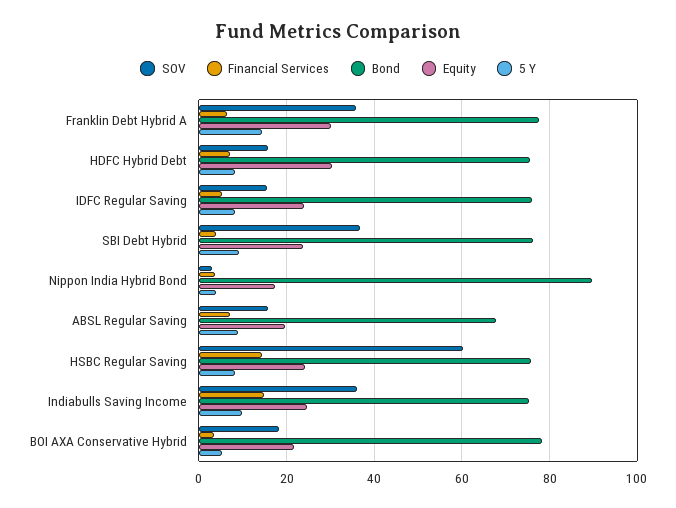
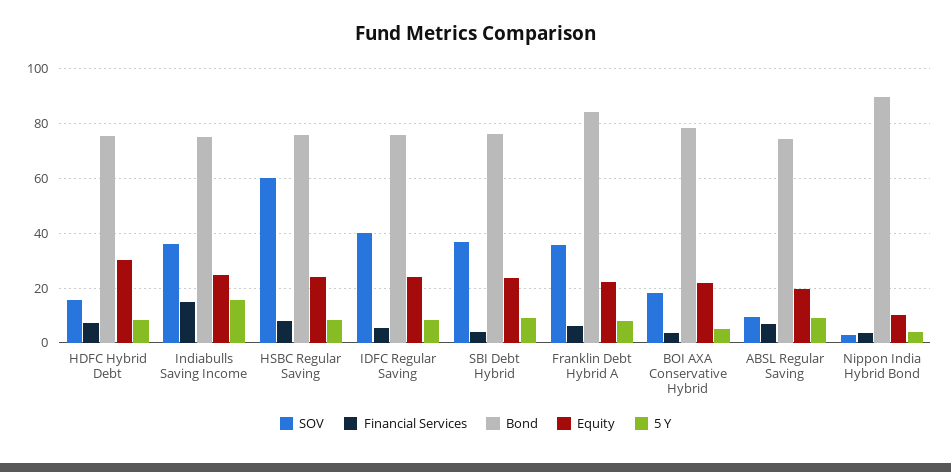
Bond, Franklin Debt Hybrid A: 78 -> 85
Equity, Franklin Debt Hybrid A: 30 -> 22.5
5 Y, Franklin Debt Hybrid A: 14 -> 7.5
SOV, IDFC Regular Saving: 16 -> 40
Equity, Nippon India Hybrid Bond: 18 -> 10
SOV, ABSL Regular Saving: 16 -> 10
Bond, ABSL Regular Saving: 68 -> 75
Financial Services, HSBC Regular Saving: 14 -> 7.5
5 Y, Indiabulls Saving Income: 10 -> 15

